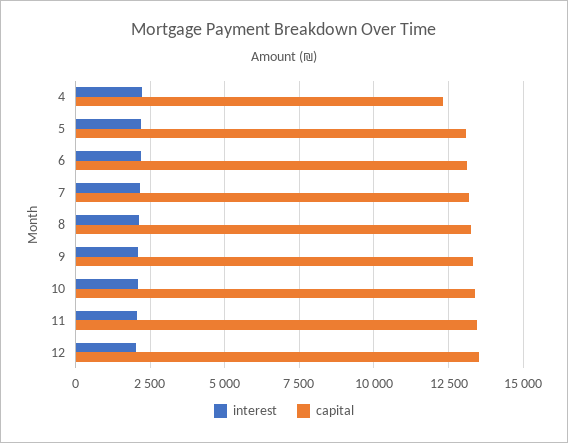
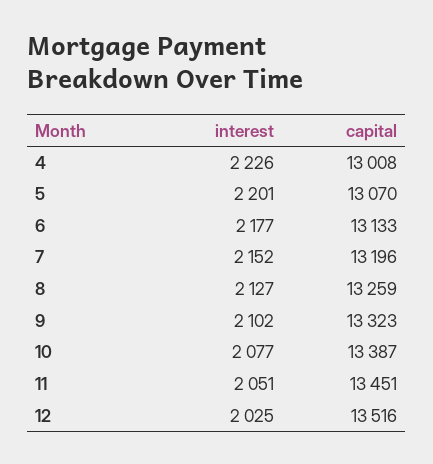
capital, 4: 12250 -> 13008

